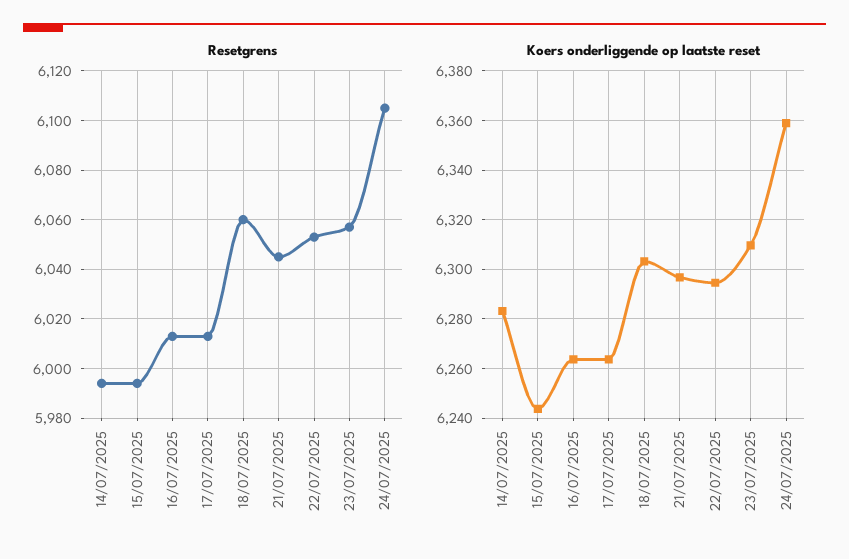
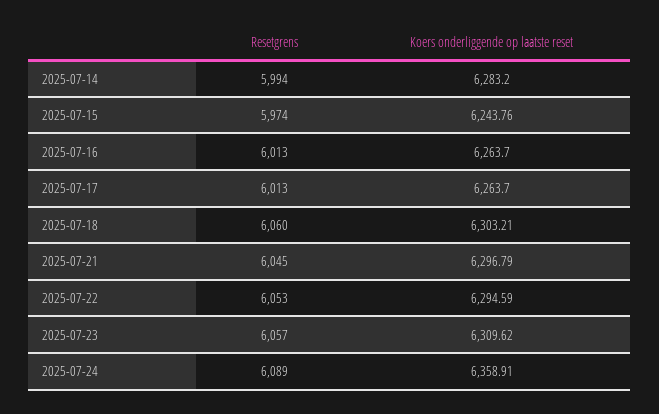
Resetgrens, 15/07/2025: 5995 -> 5974
Resetgrens, 24/07/2025: 6105 -> 6089

